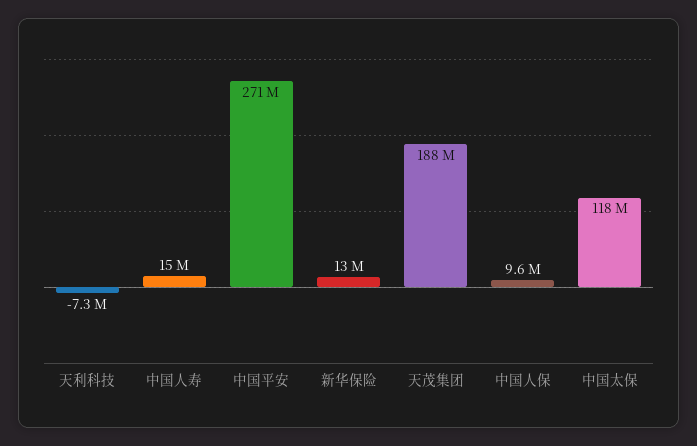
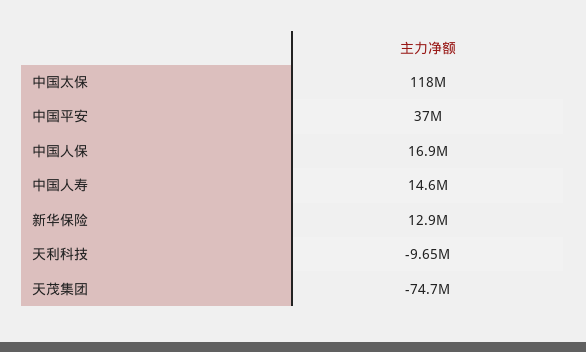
天利科技: -7300000 -> -9650000
中国平安: 271000000 -> 37000000
天茂集团: 188000000 -> -74700000
中国人保: 9600000 -> 16900000

